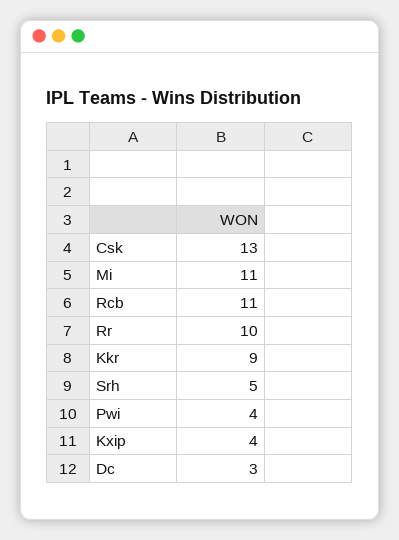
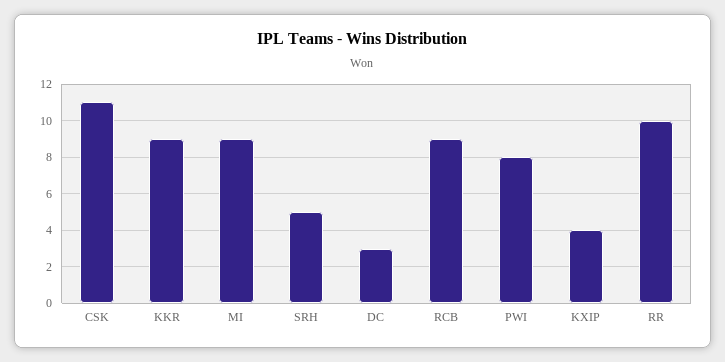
Csk: 13 -> 11
Mi: 11 -> 9
Rcb: 11 -> 9
Pwi: 4 -> 8

